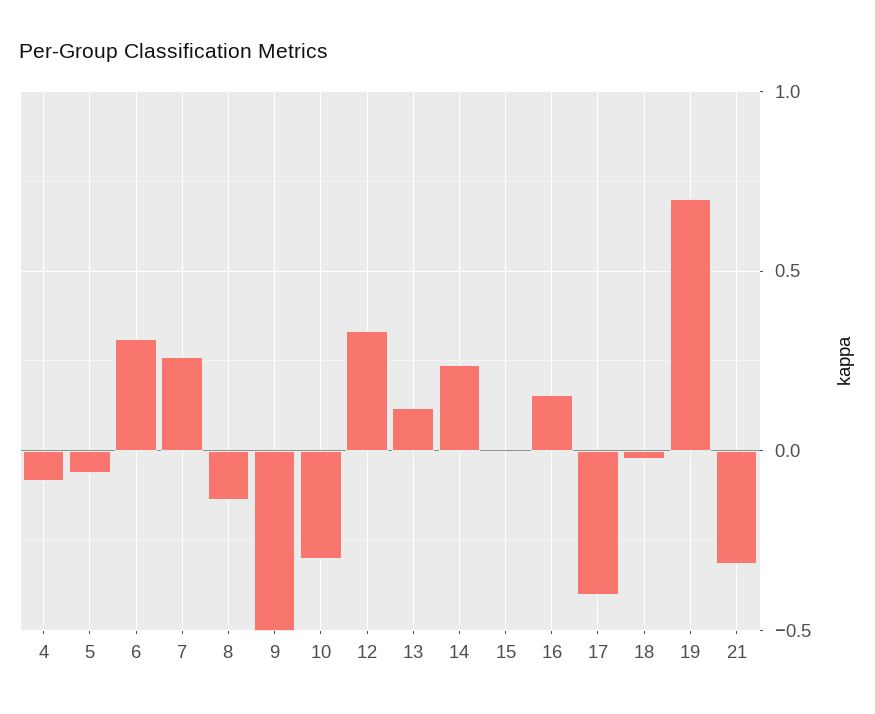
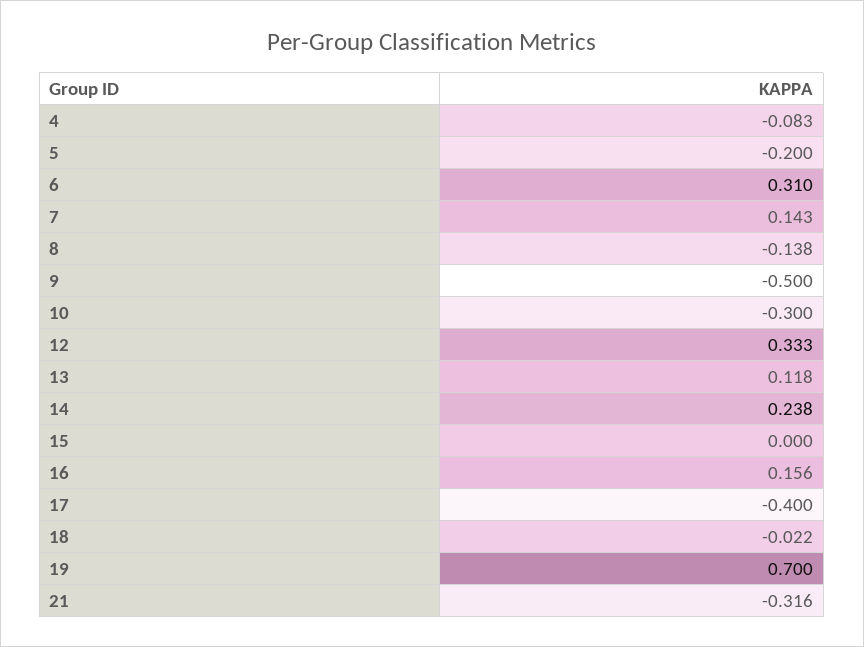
5: -0.05 -> -0.2
7: 0.25 -> 0.143

